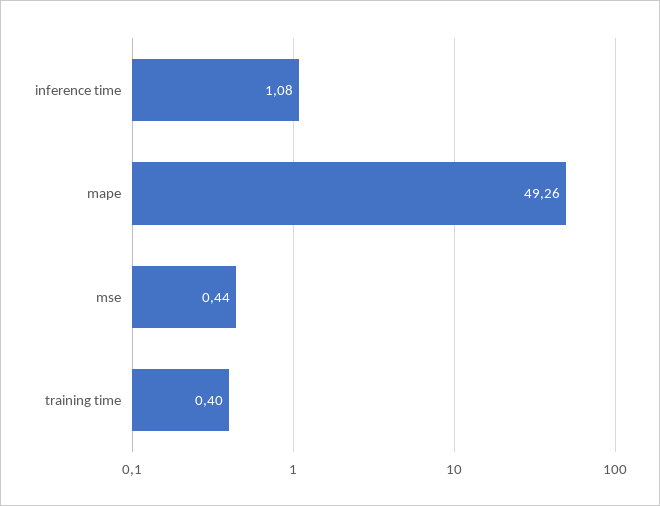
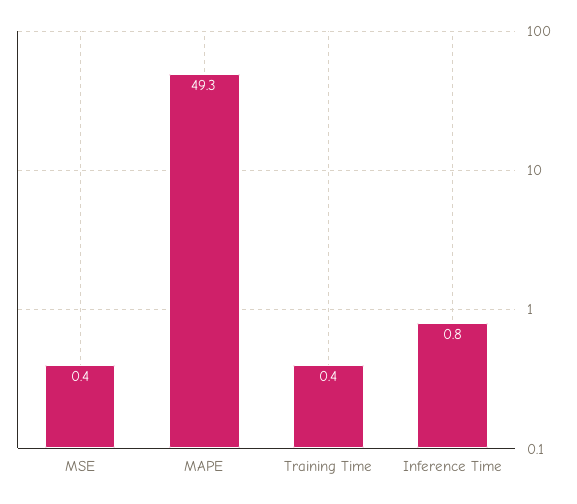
inference time: 1.08 -> 0.8

